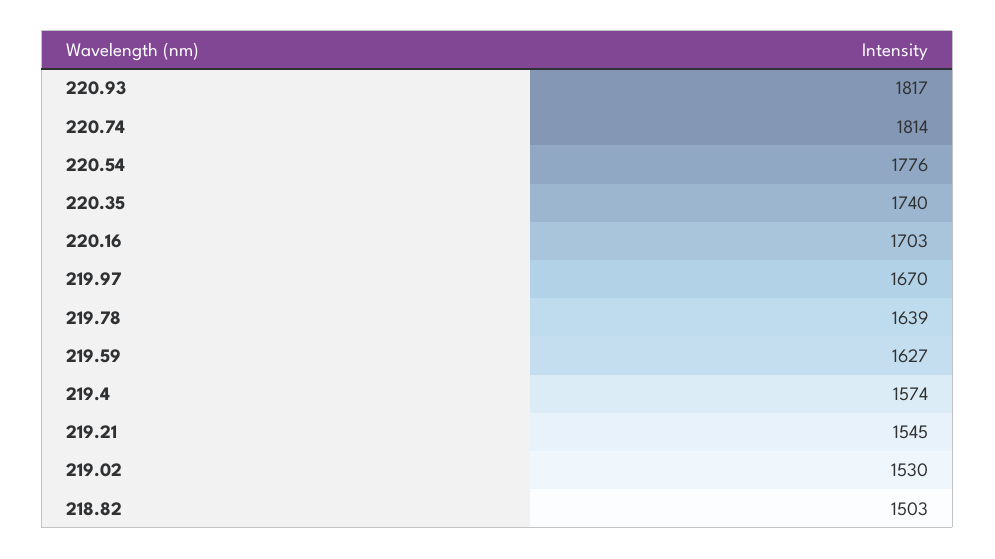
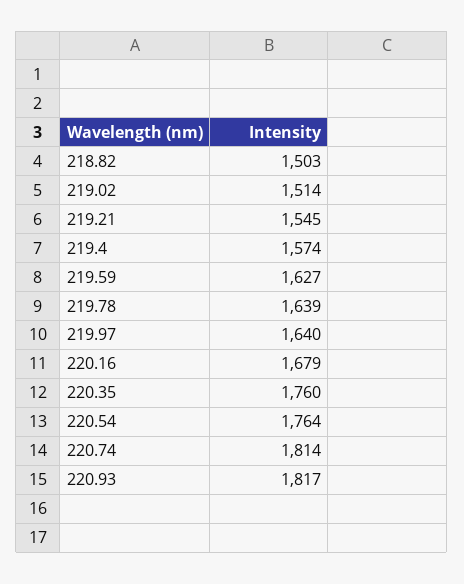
220.54: 1776 -> 1764
220.35: 1740 -> 1760
220.16: 1703 -> 1679
219.97: 1670 -> 1640
219.02: 1530 -> 1514

